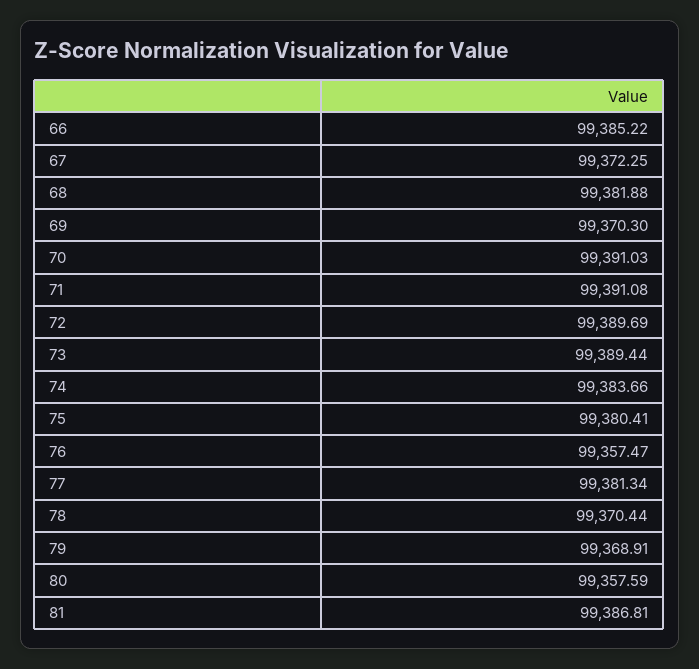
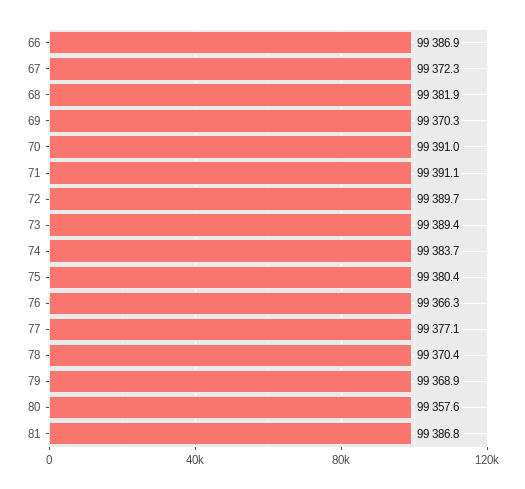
66: 99385.22 -> 99386.9
76: 99357.47 -> 99366.3
77: 99381.34 -> 99377.1

